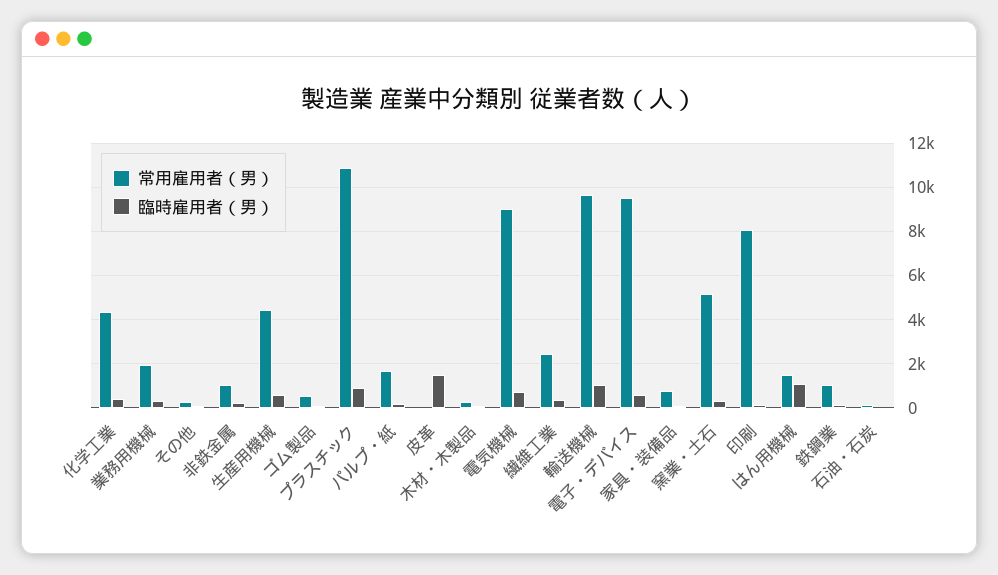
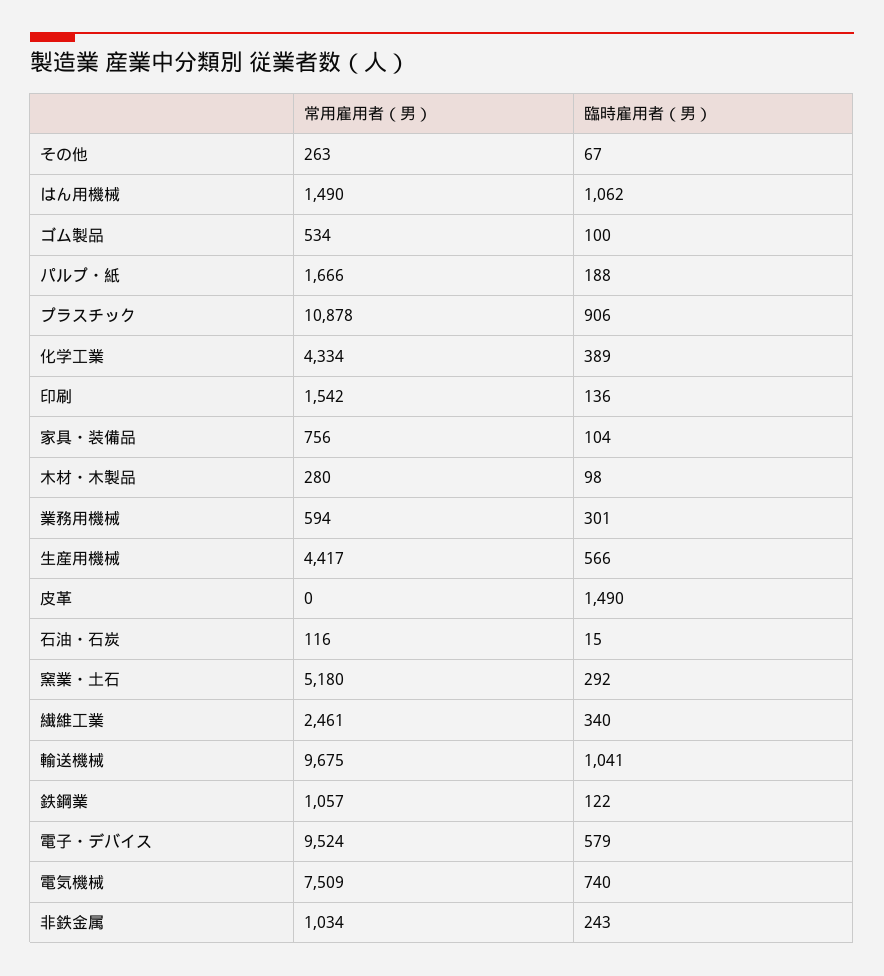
常用雇用者（男）, 業務用機械: 2000 -> 594
常用雇用者（男）, 電気機械: 9000 -> 7509
常用雇用者（男）, 印刷: 8000 -> 1542

